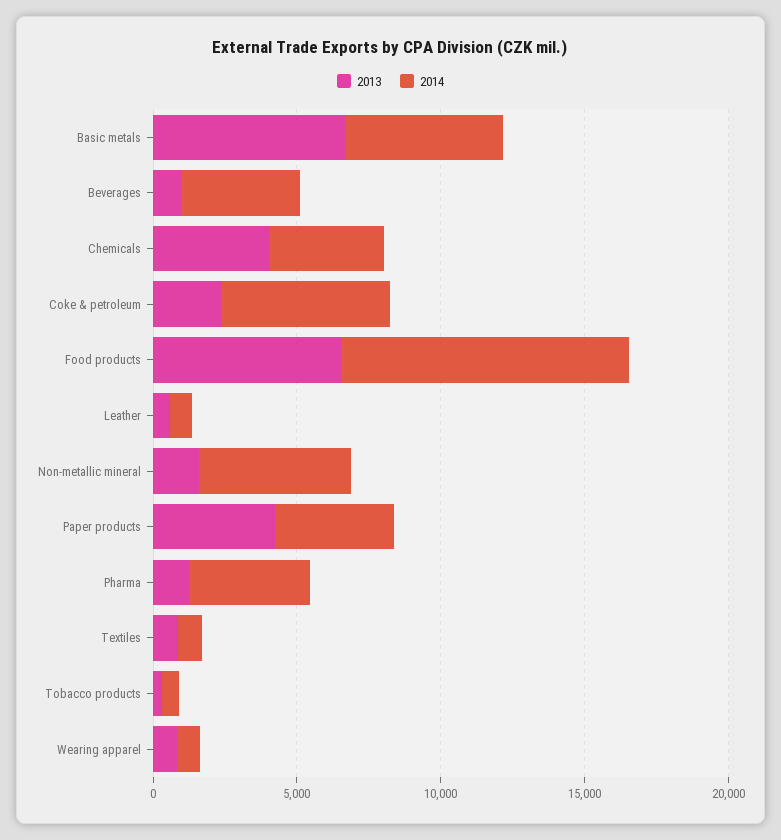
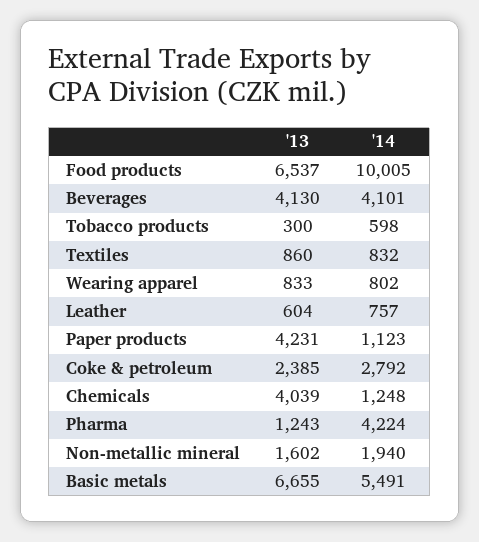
2013, Beverages: 1000 -> 4130
2014, Chemicals: 4000 -> 1248
2014, Coke & petroleum: 6000 -> 2792
2014, Non-metallic mineral: 5000 -> 1940
2014, Paper products: 4000 -> 1123

